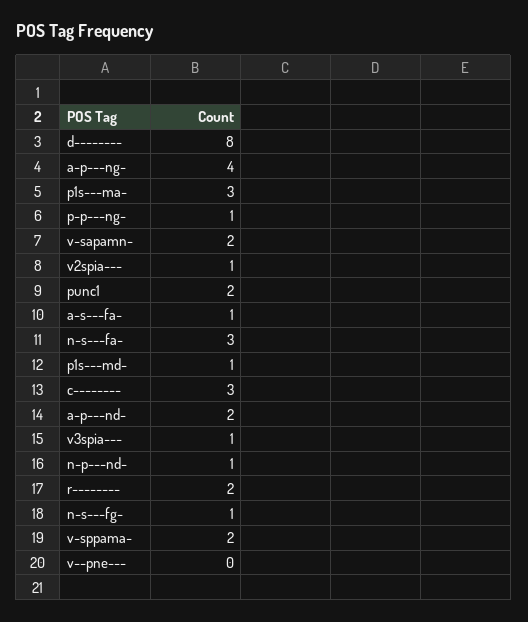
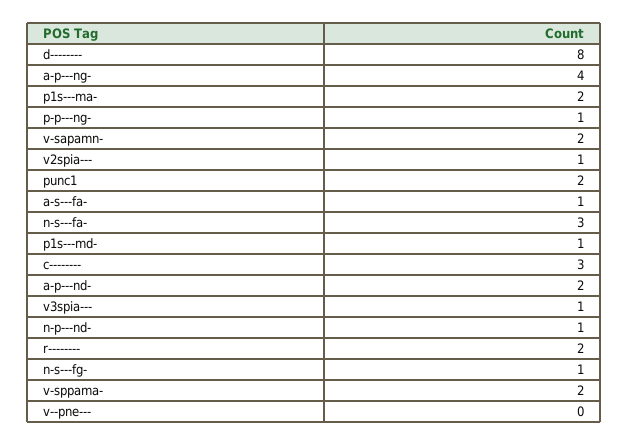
p1s---ma-: 3 -> 2

